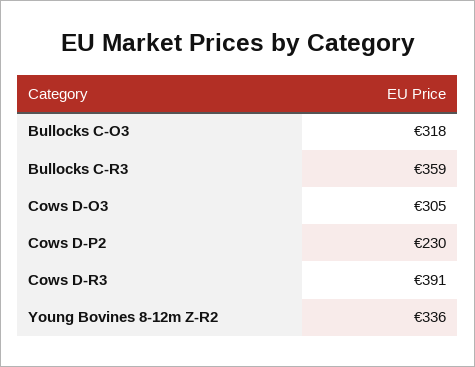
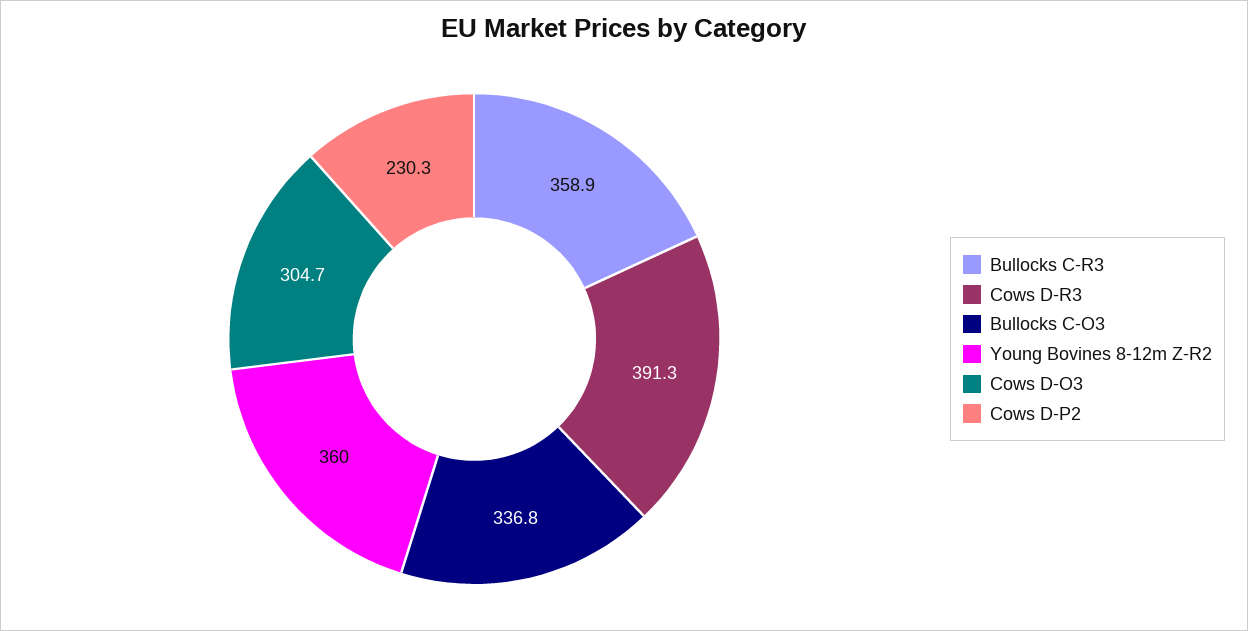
Bullocks C-O3: 318 -> 336.8
Young Bovines 8-12m Z-R2: 336 -> 360

